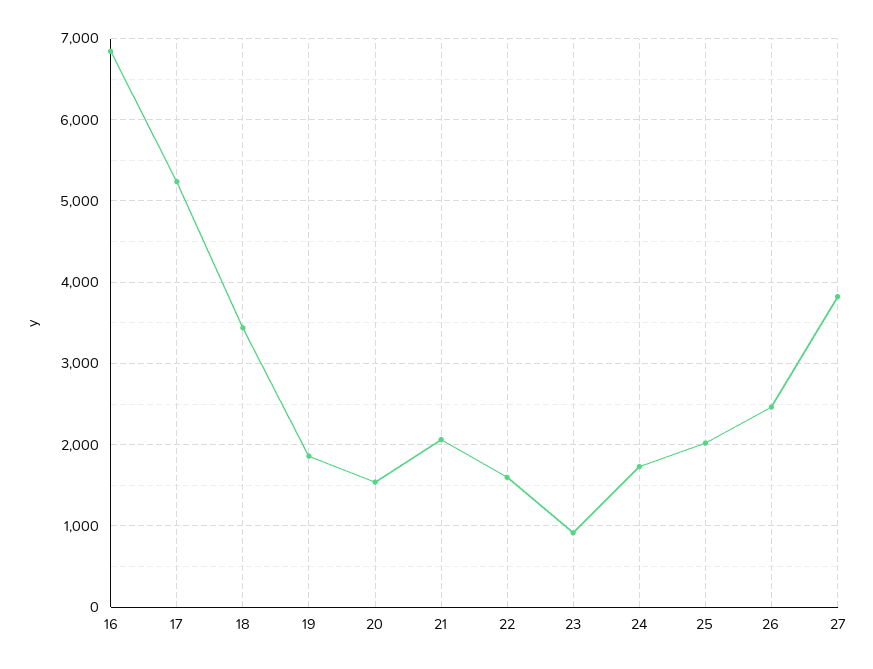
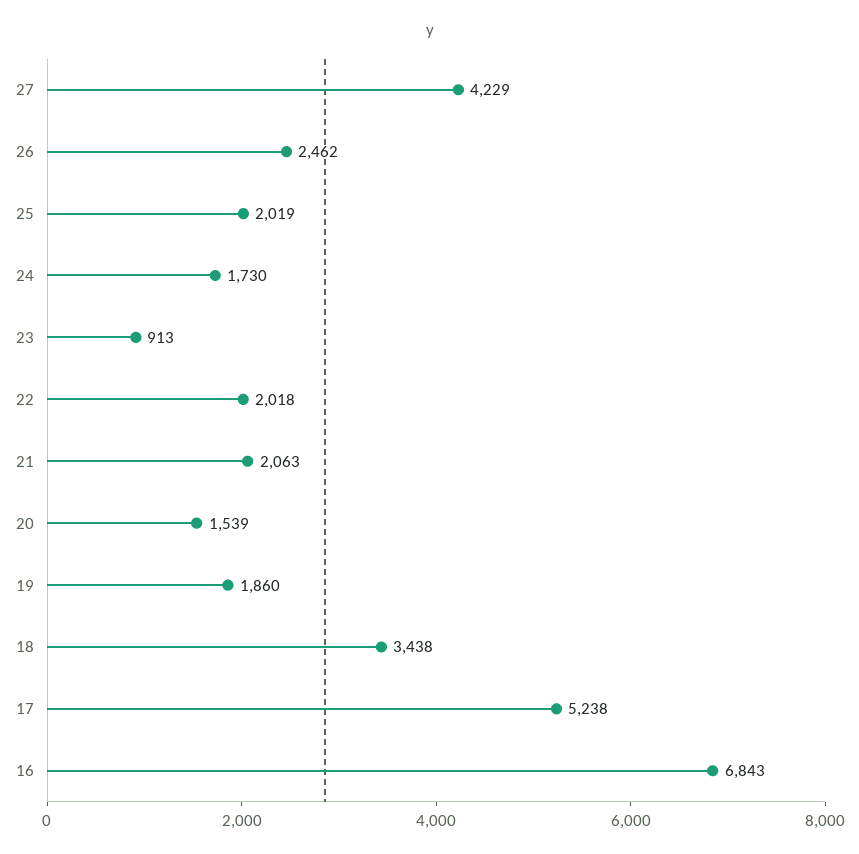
22: 1600 -> 2018
27: 3800 -> 4229

